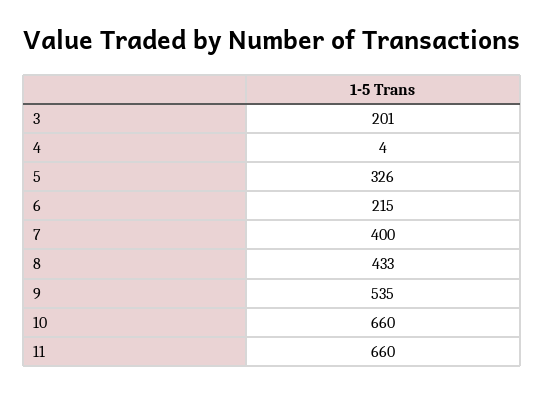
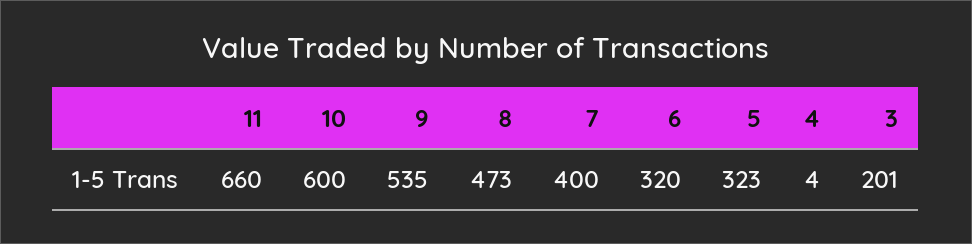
5: 326 -> 323
6: 215 -> 320
8: 433 -> 473
10: 660 -> 600

